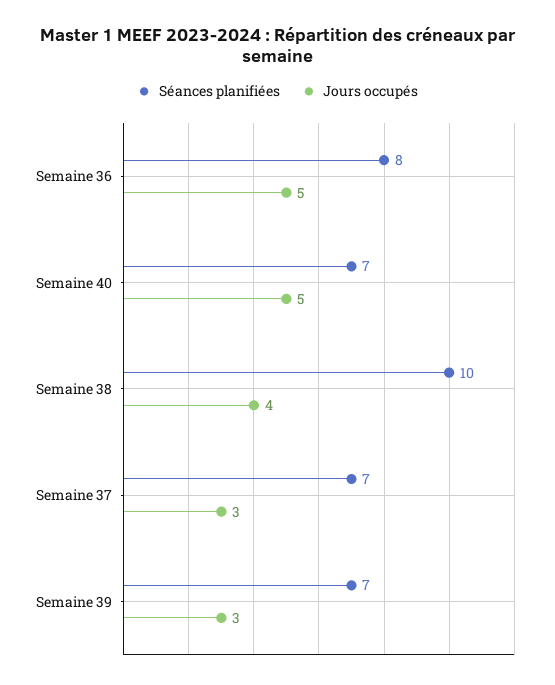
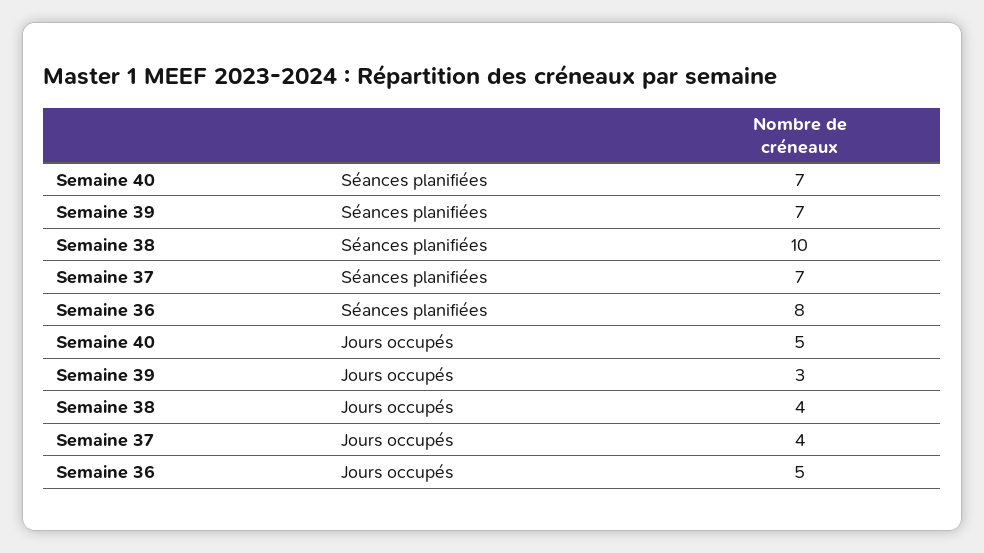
Jours occupés, Semaine 37: 3 -> 4

